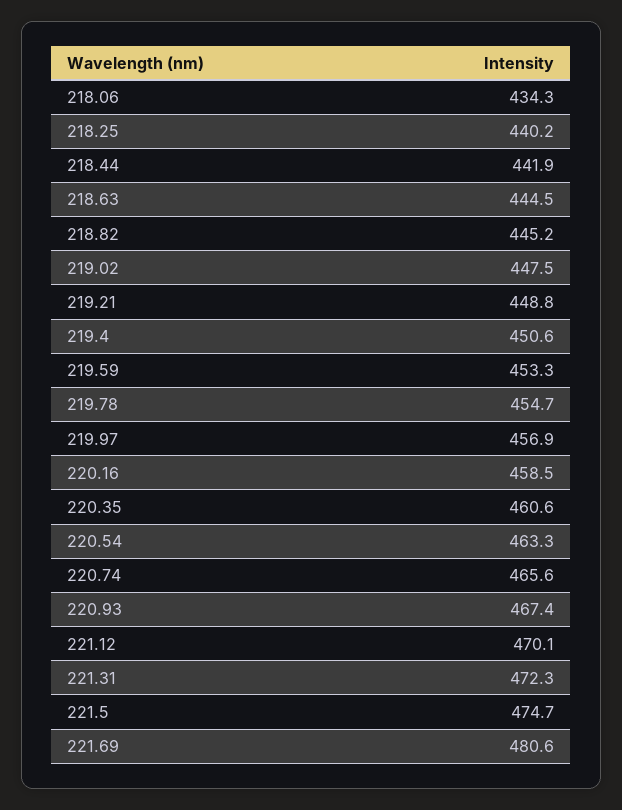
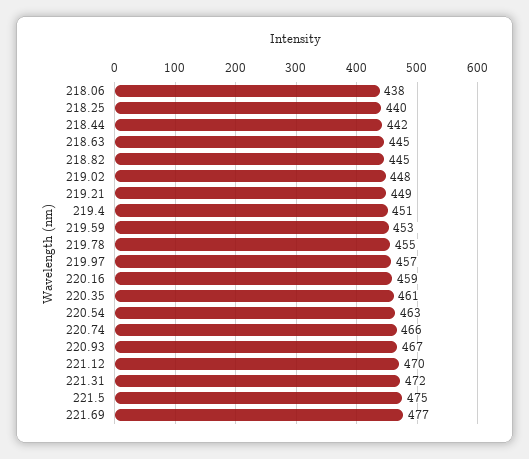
218.06: 434.3 -> 438
221.69: 480.6 -> 477

